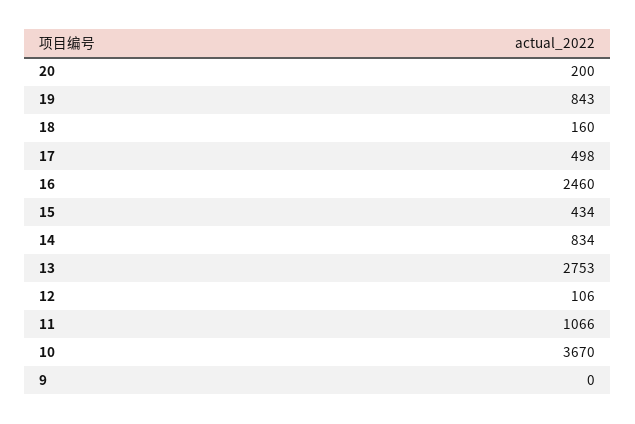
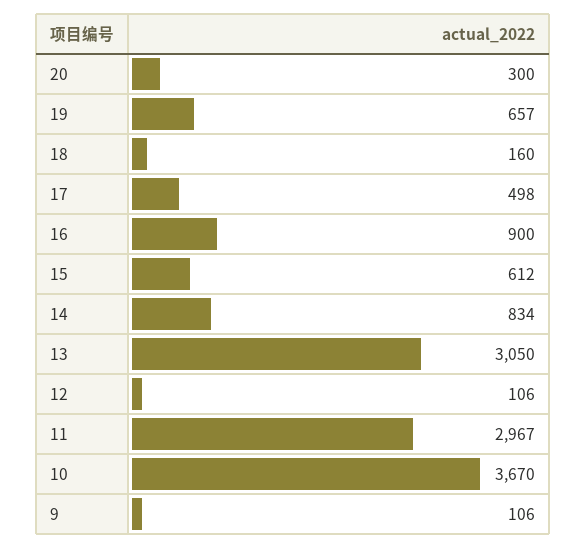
20: 200 -> 300
19: 843 -> 657
16: 2460 -> 900
15: 434 -> 612
13: 2753 -> 3050
11: 1066 -> 2967
9: 0 -> 106

